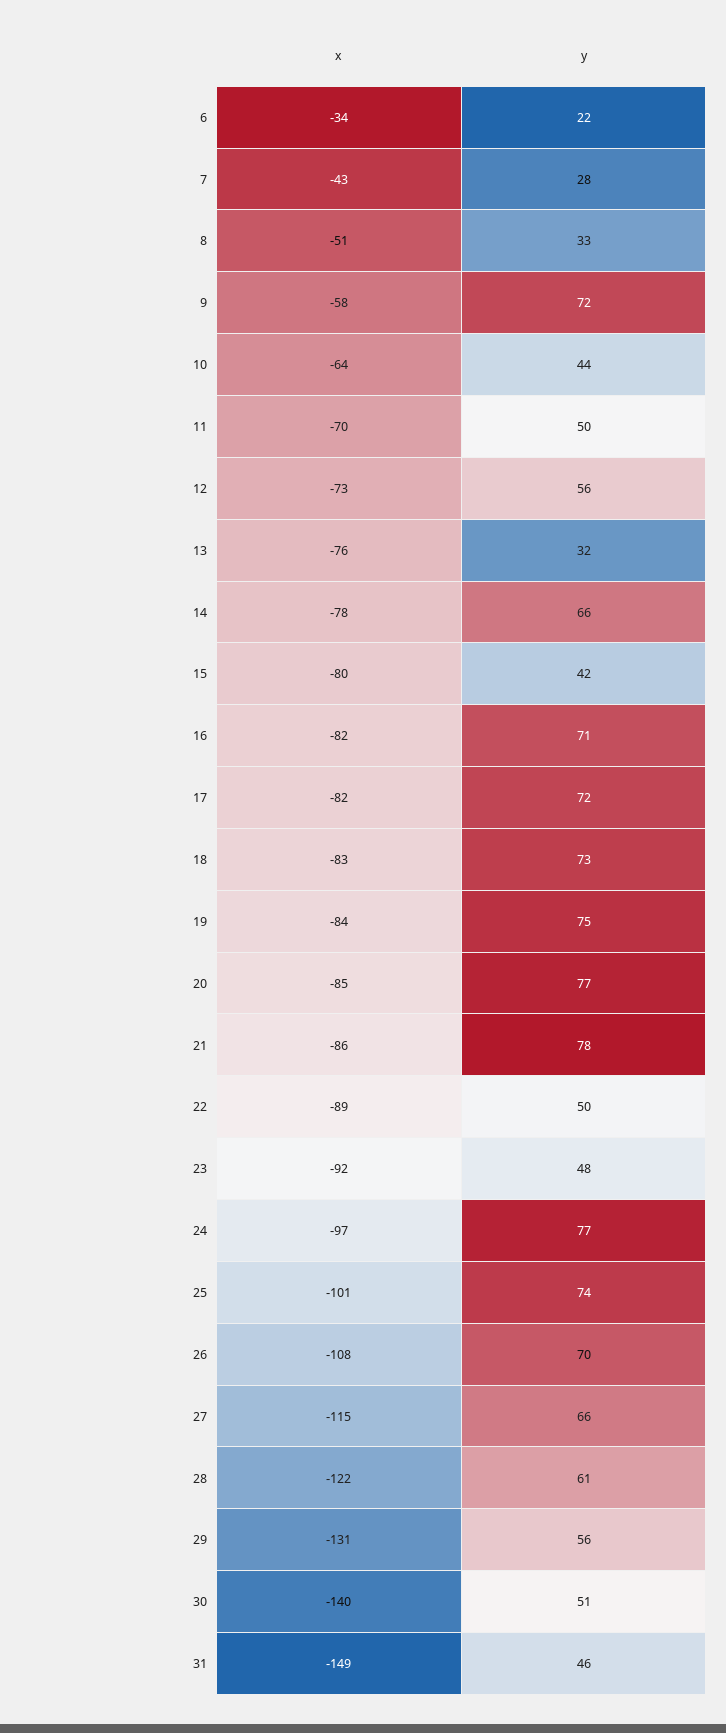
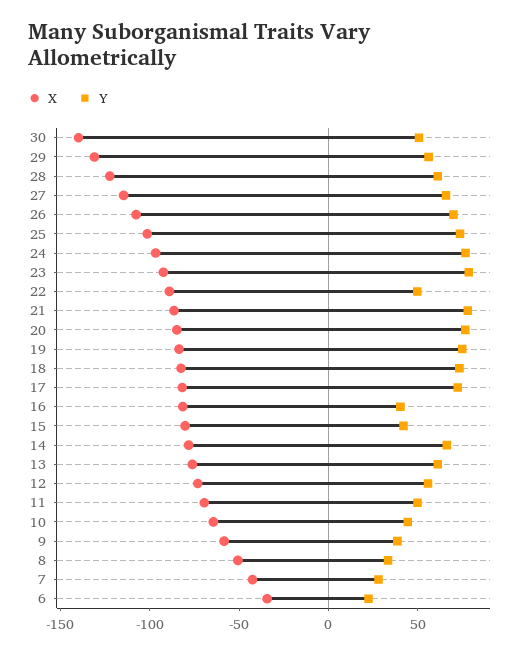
y, 9: 72 -> 40
y, 13: 32 -> 60
y, 16: 71 -> 40
y, 23: 48 -> 80
x, 31: -149 -> none
y, 31: 46 -> none

